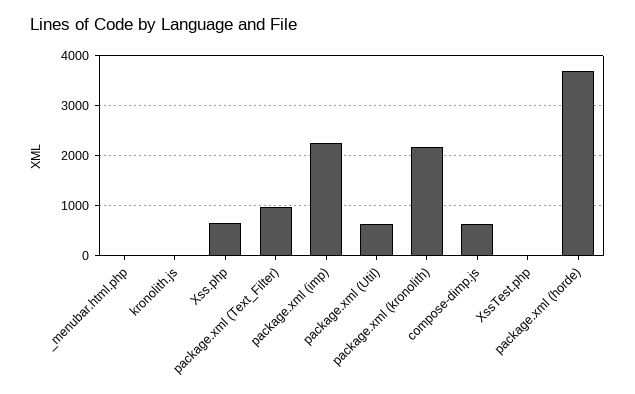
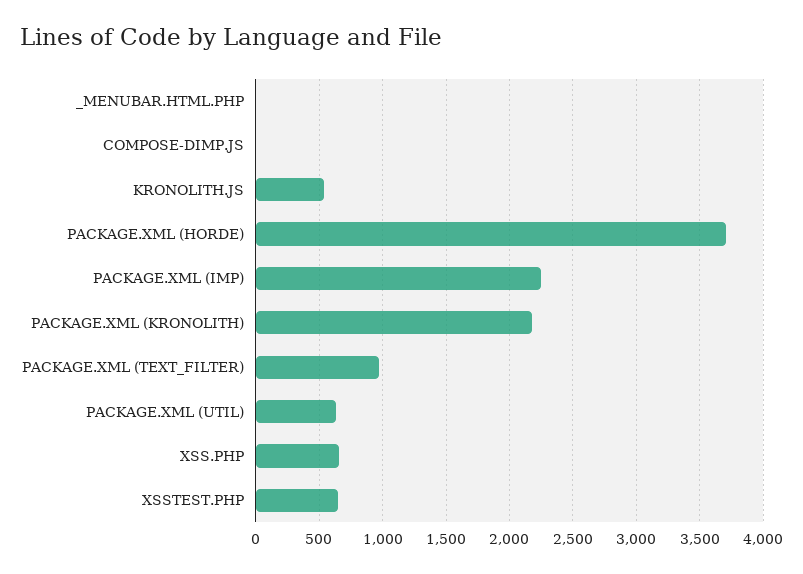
kronolith.js: 0 -> 550
compose-dimp.js: 600 -> 0
XssTest.php: 0 -> 650

